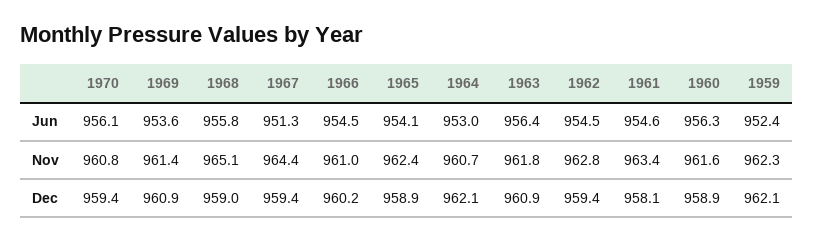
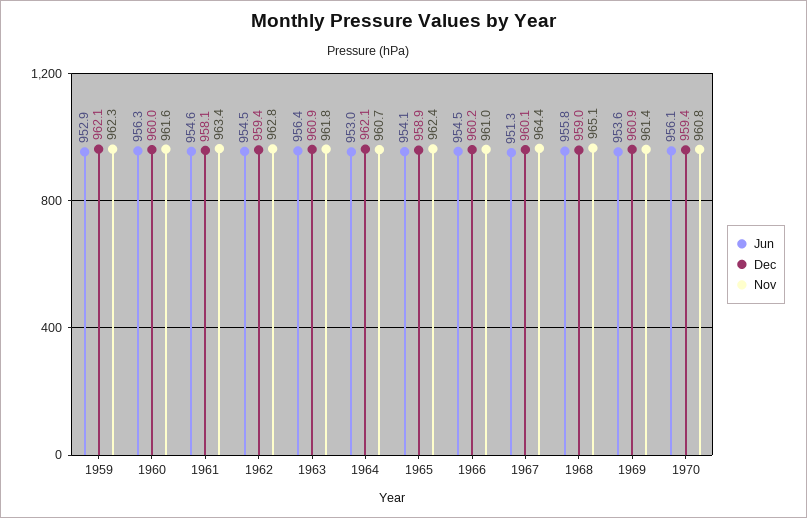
Jun, 1959: 952.4 -> 952.9
Dec, 1967: 959.4 -> 960.1
Dec, 1960: 958.9 -> 960

